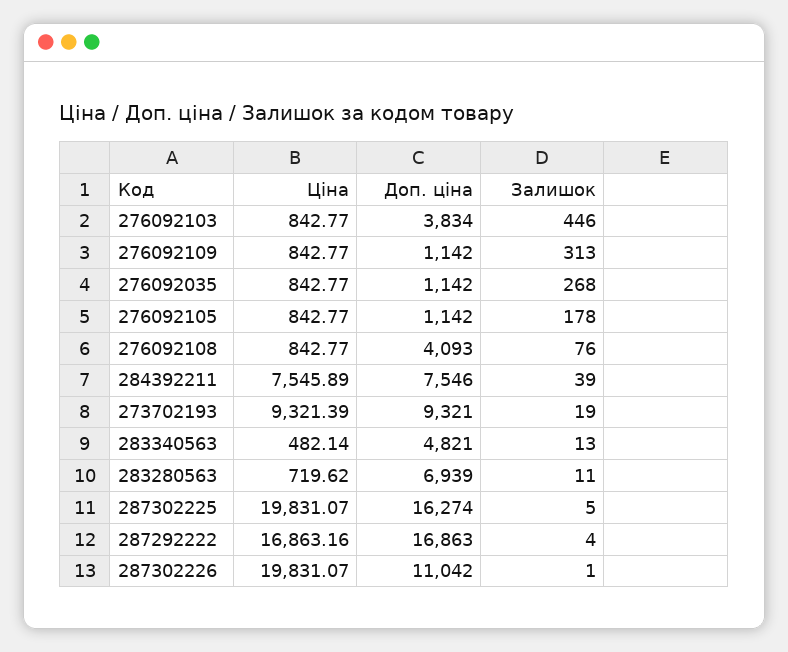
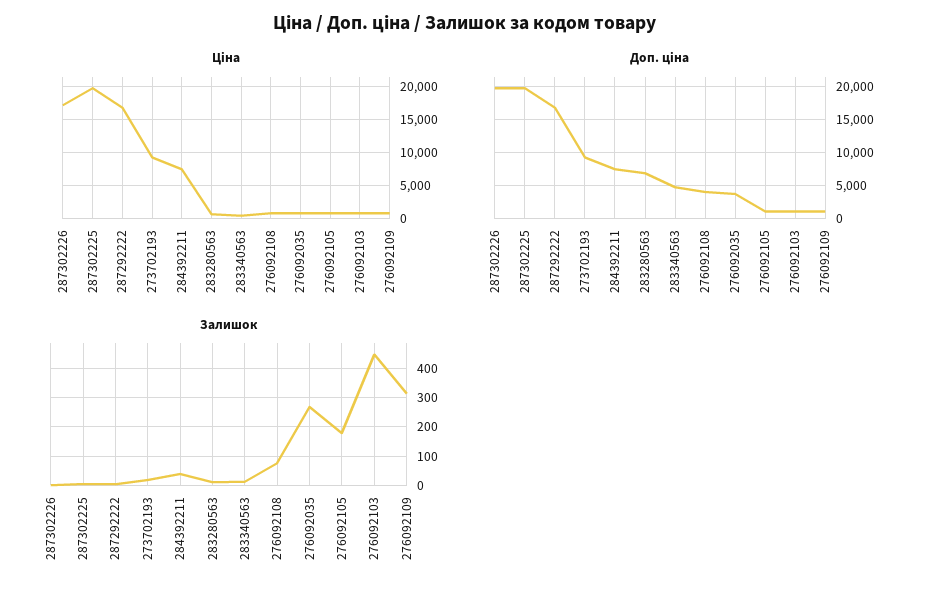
Доп. ціна, 276092103: 3834 -> 1000
Доп. ціна, 276092035: 1142 -> 4000
Доп. ціна, 287302225: 16274 -> 20000
Ціна, 287302226: 19831.07 -> 17000
Доп. ціна, 287302226: 11042 -> 20000

